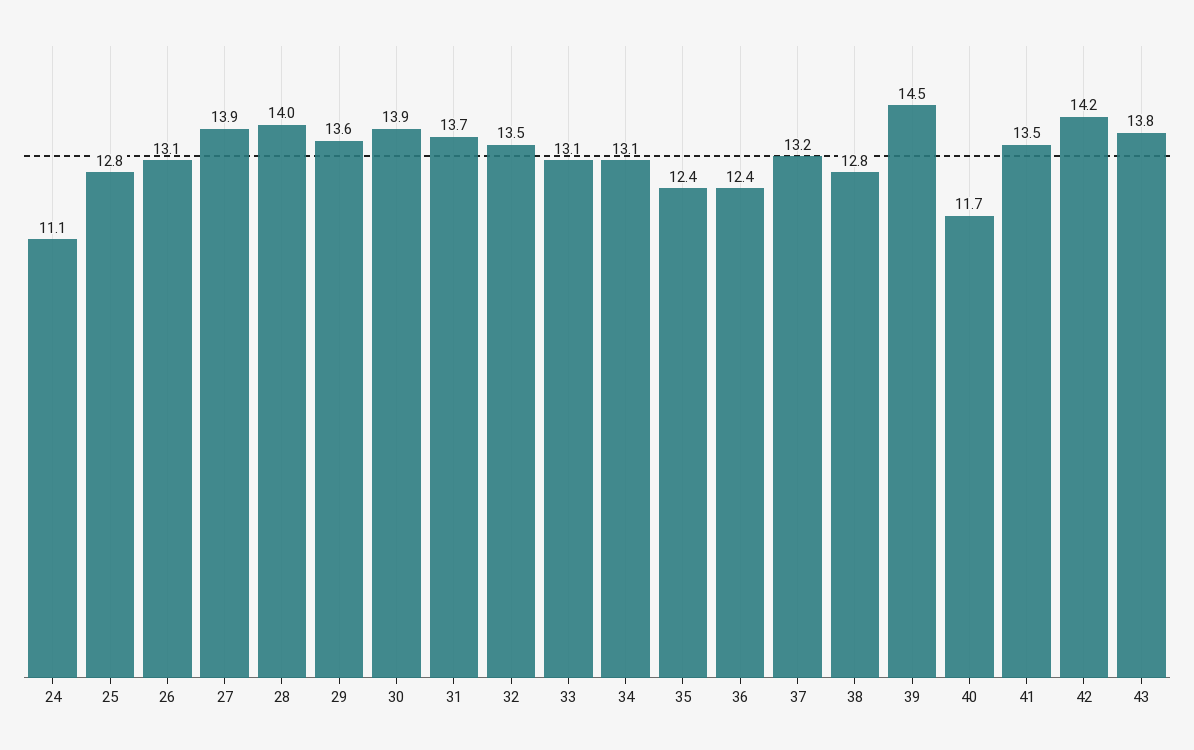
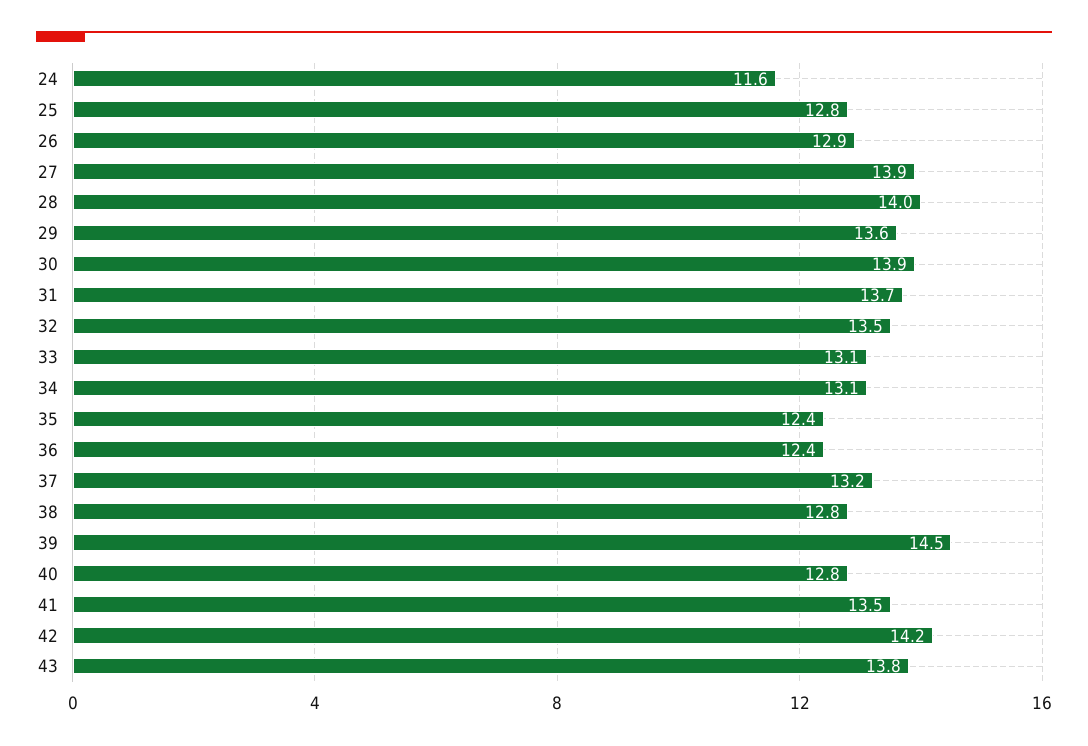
24: 11.1 -> 11.6
26: 13.1 -> 12.9
40: 11.7 -> 12.8

